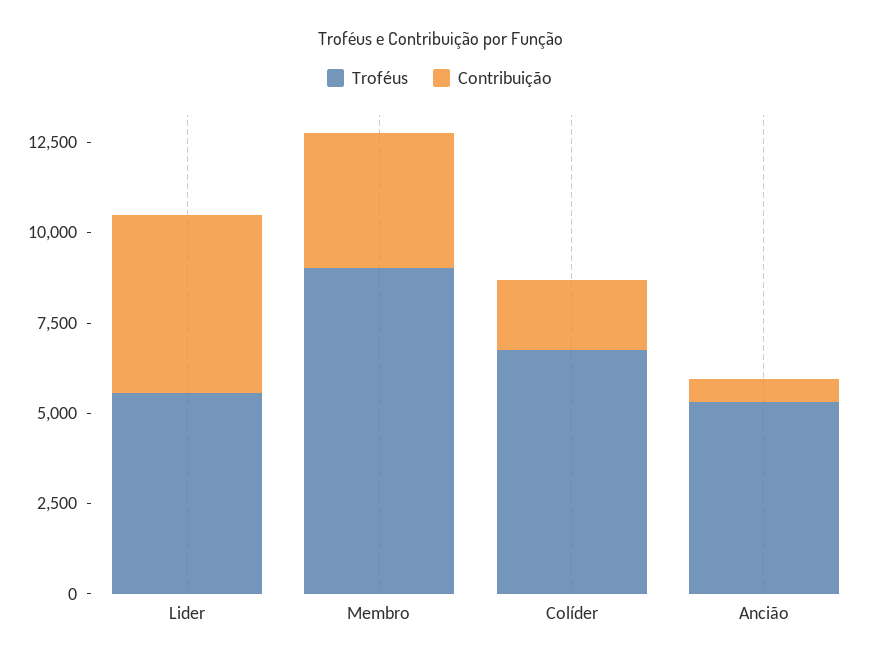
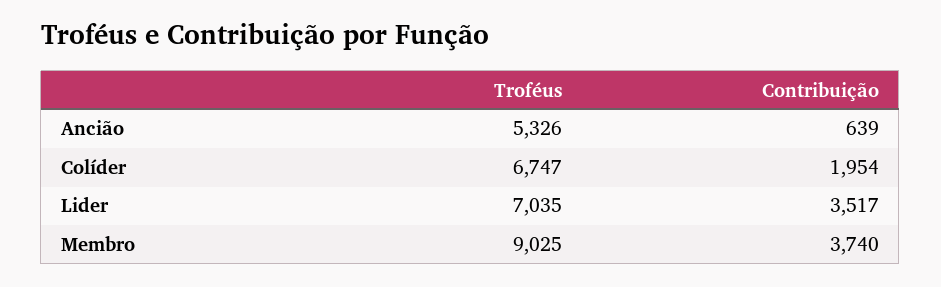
Troféus, Lider: 5500 -> 7035
Contribuição, Lider: 5000 -> 3517

